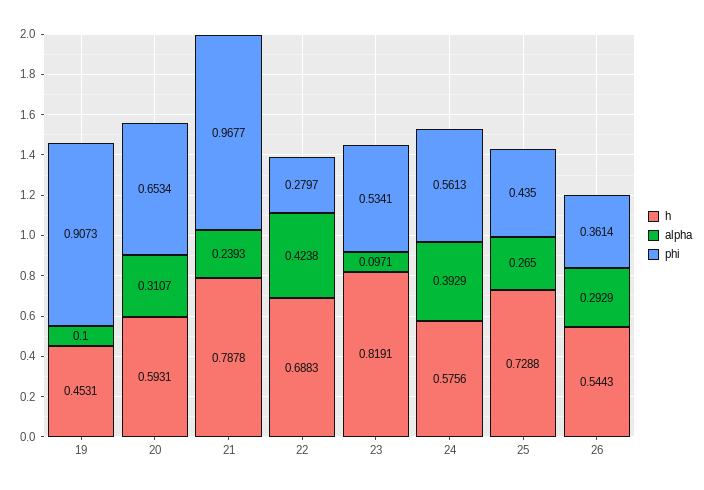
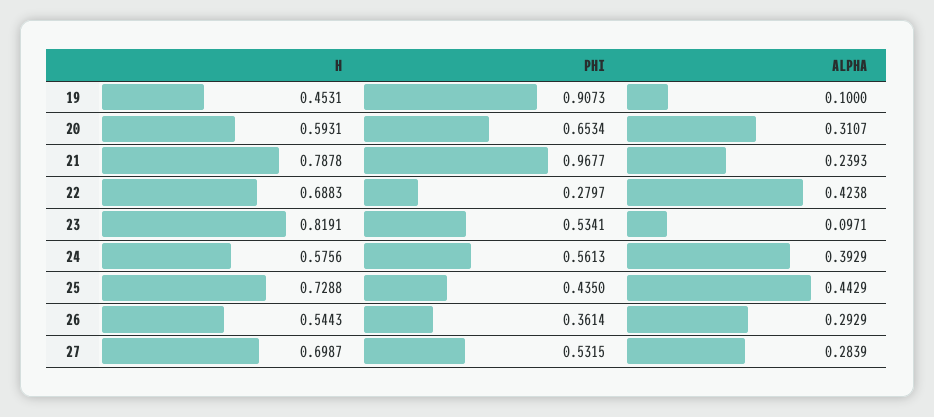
alpha, 25: 0.265 -> 0.4429
h, 27: none -> 0.6987
phi, 27: none -> 0.5315
alpha, 27: none -> 0.2839

